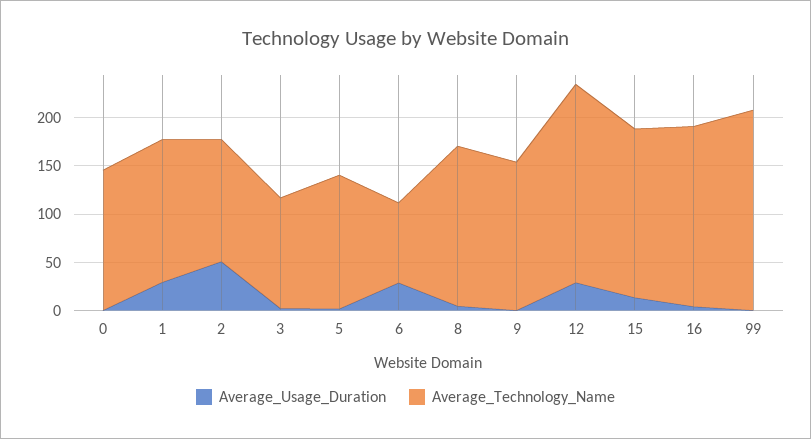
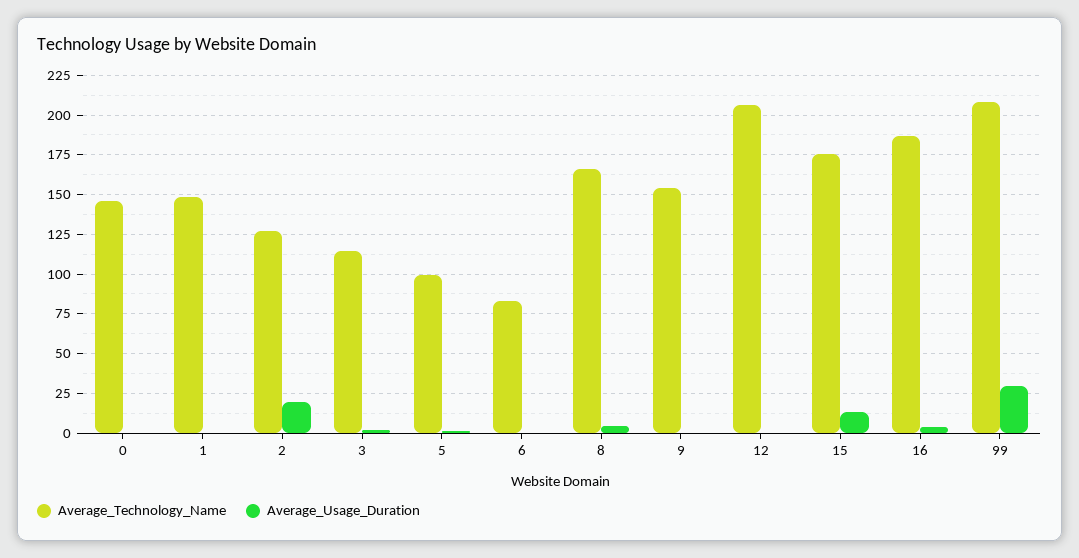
Average_Usage_Duration, 1: 30 -> 0
Average_Usage_Duration, 2: 50 -> 20
Average_Technology_Name, 5: 140 -> 100
Average_Usage_Duration, 6: 30 -> 0
Average_Usage_Duration, 12: 30 -> 0
Average_Usage_Duration, 99: 0 -> 30

